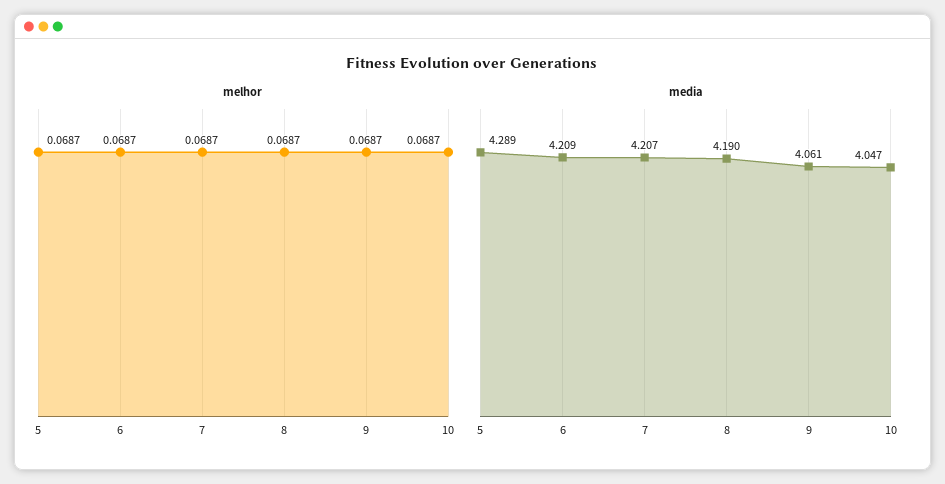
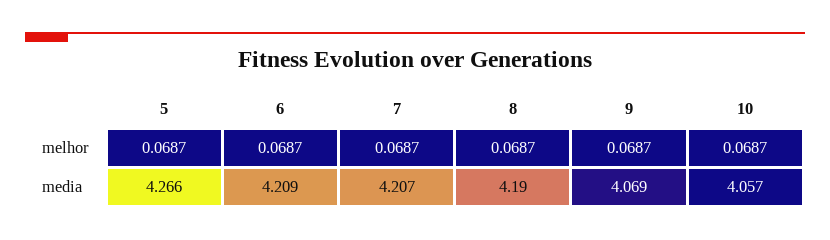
media, 5: 4.289 -> 4.266
media, 9: 4.061 -> 4.069
media, 10: 4.047 -> 4.057

